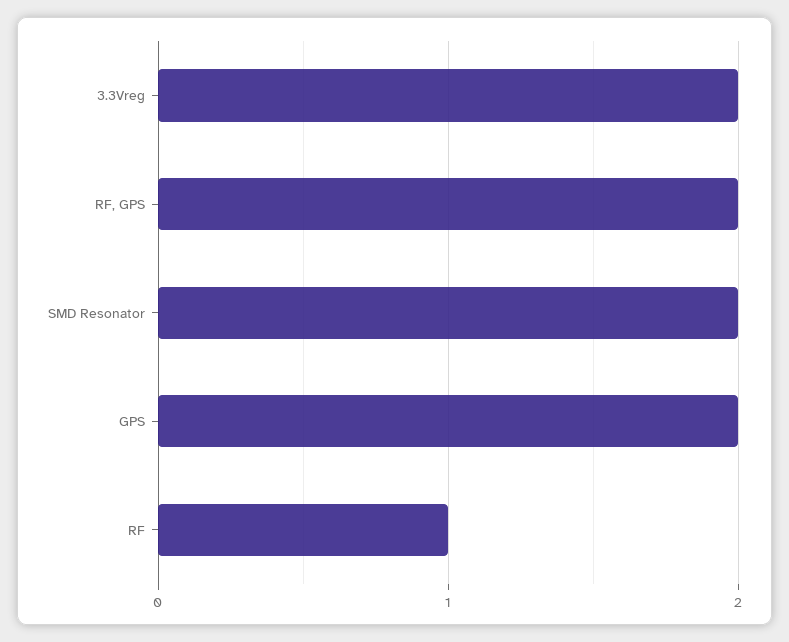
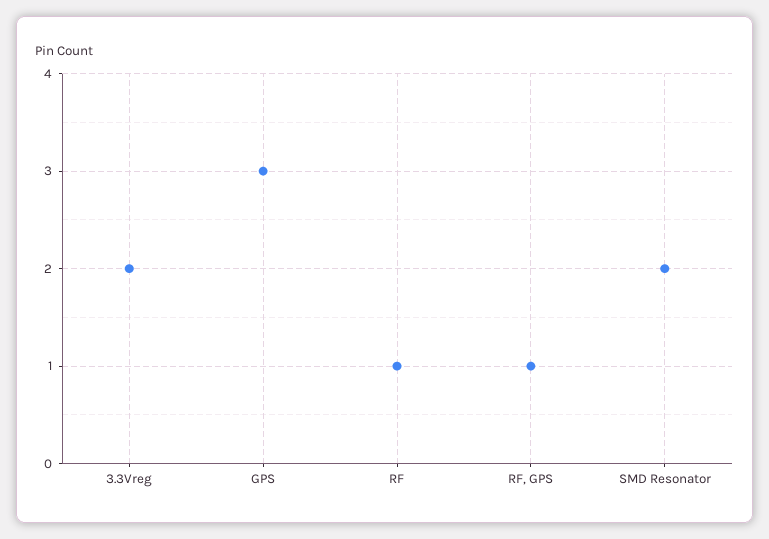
RF, GPS: 2 -> 1
GPS: 2 -> 3

